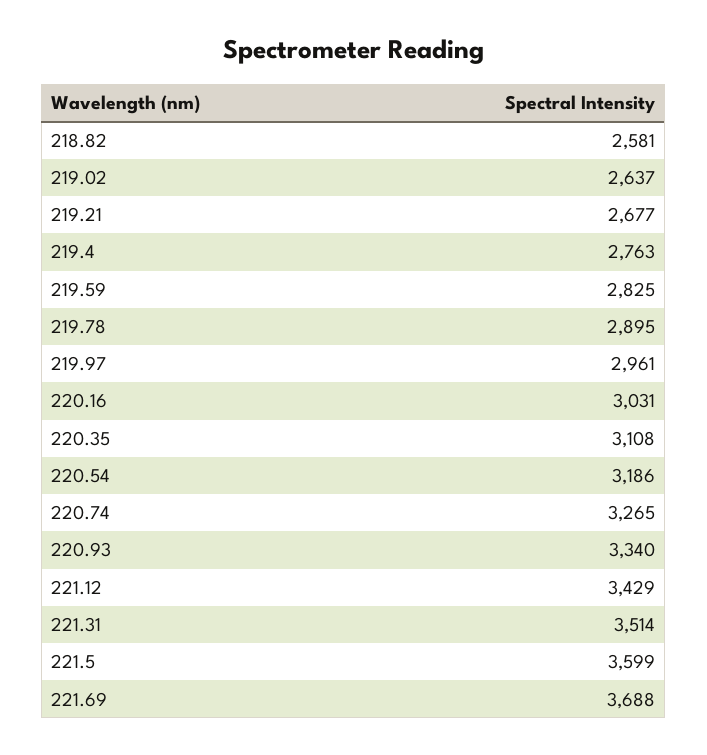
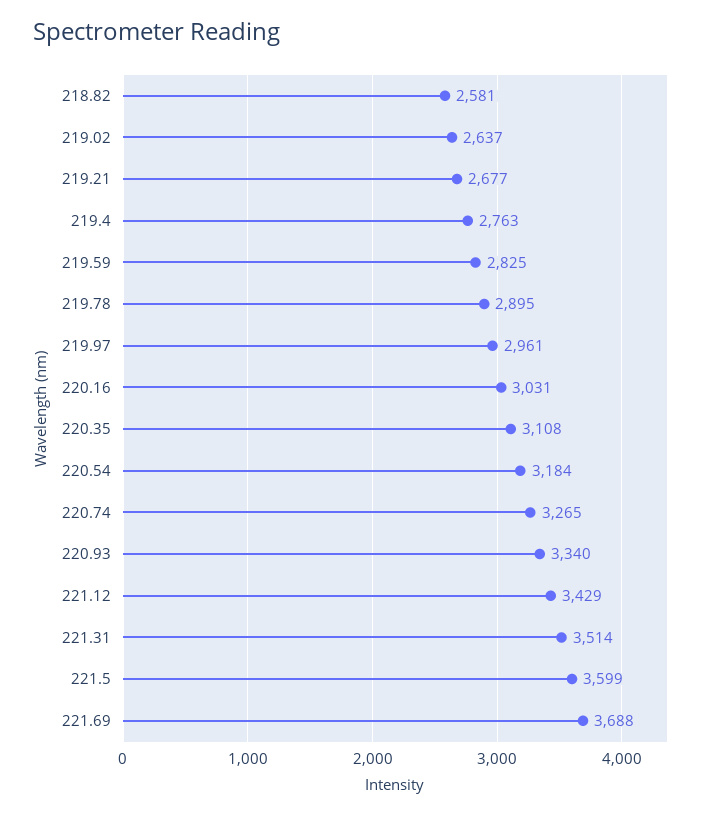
220.54: 3186 -> 3184

